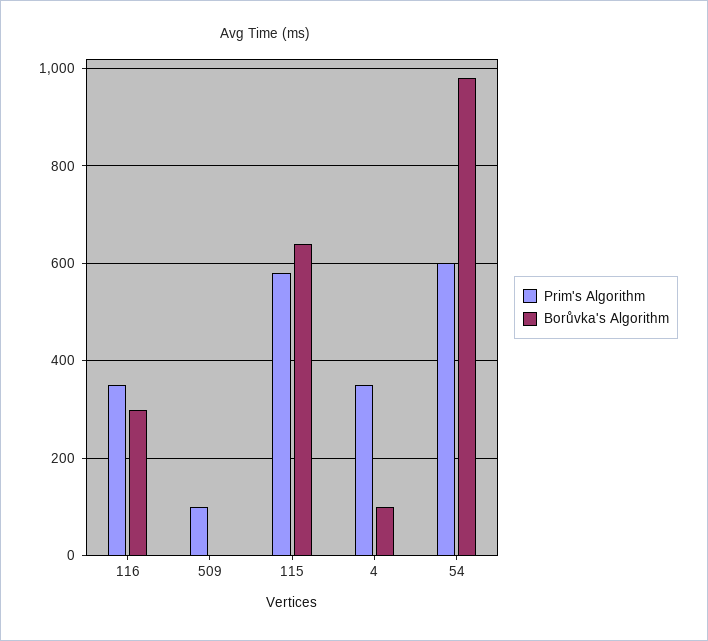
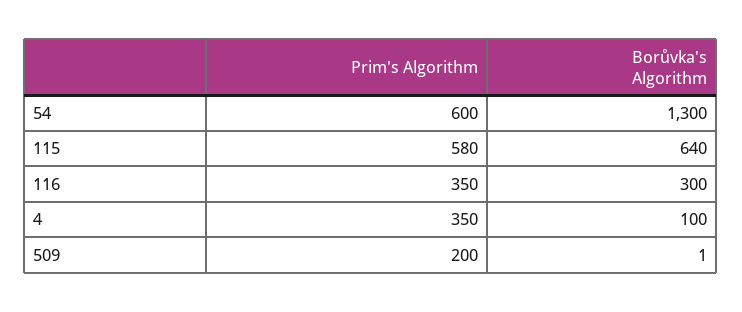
Prim's Algorithm, 509: 100 -> 200
Borůvka's Algorithm, 54: 980 -> 1300

